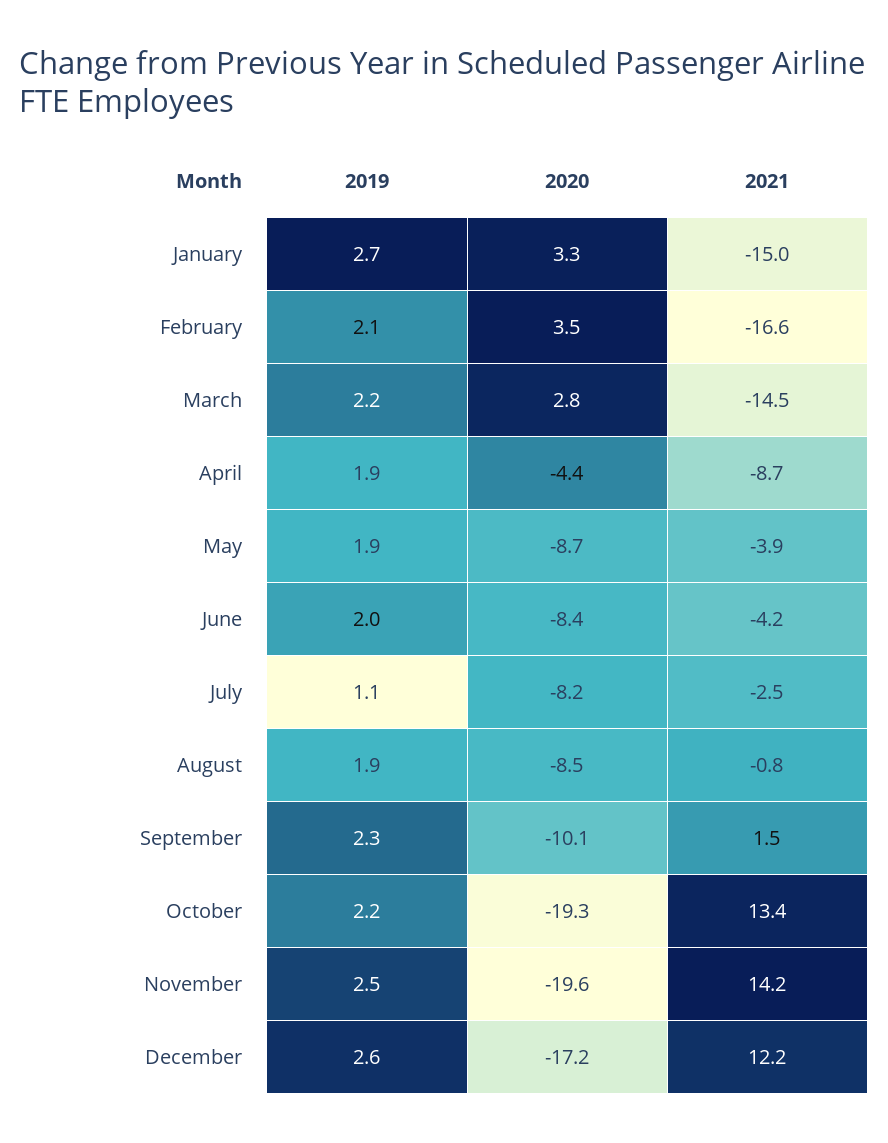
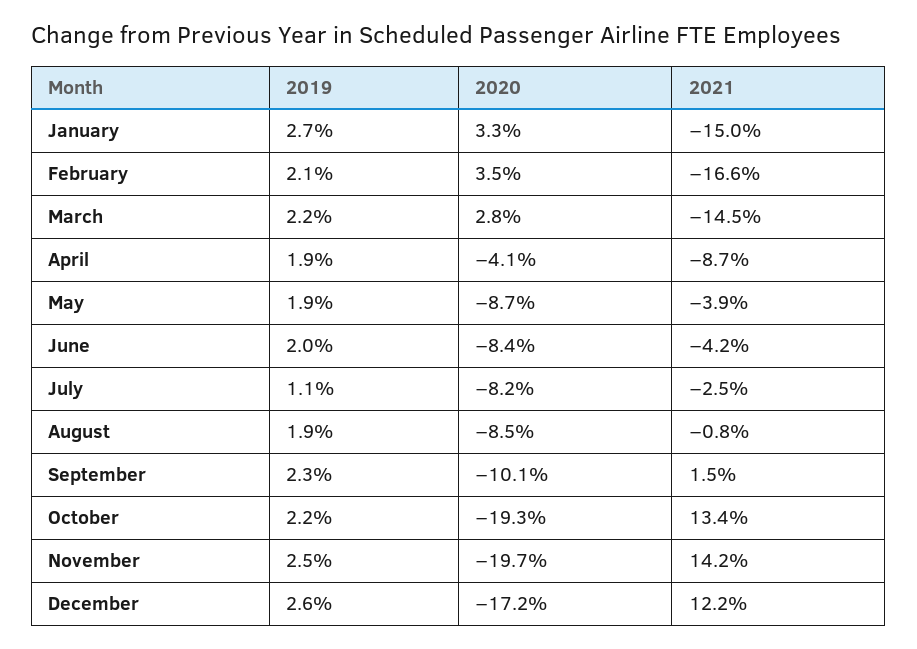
2020, April: -4.4 -> -4.1
2020, November: -19.6 -> -19.7

